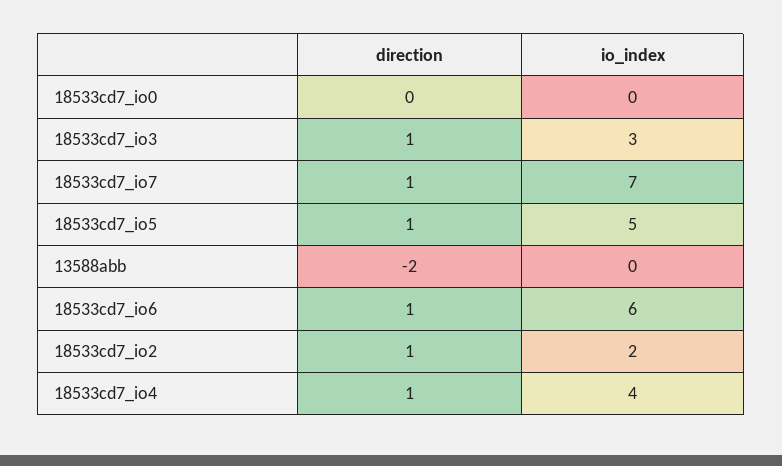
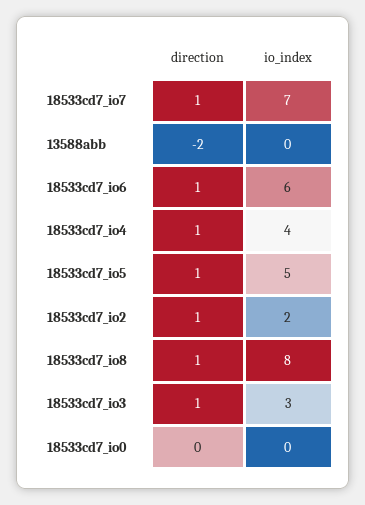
direction, 18533cd7_io8: none -> 1
io_index, 18533cd7_io8: none -> 8

